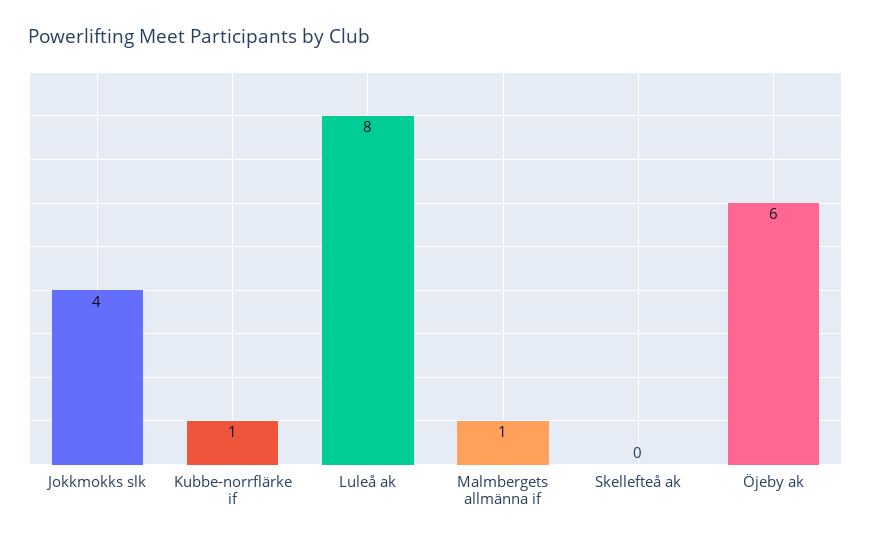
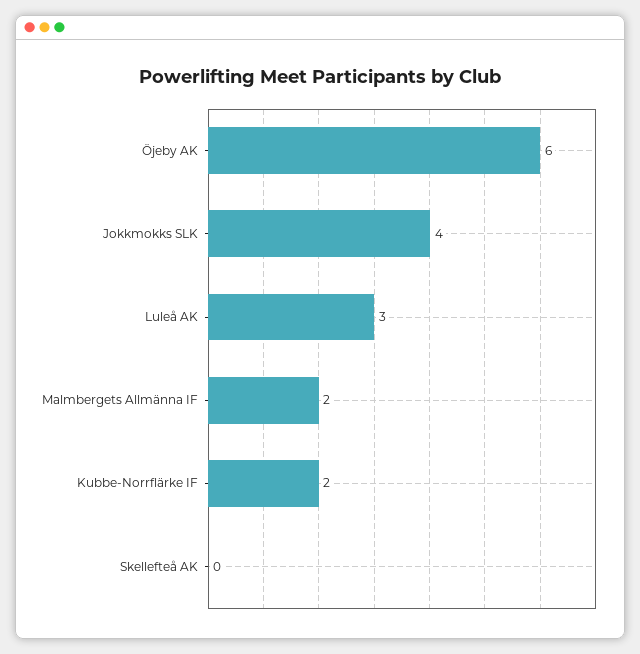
Kubbe-norrflärke if: 1 -> 2
Luleå ak: 8 -> 3
Malmbergets allmänna if: 1 -> 2

